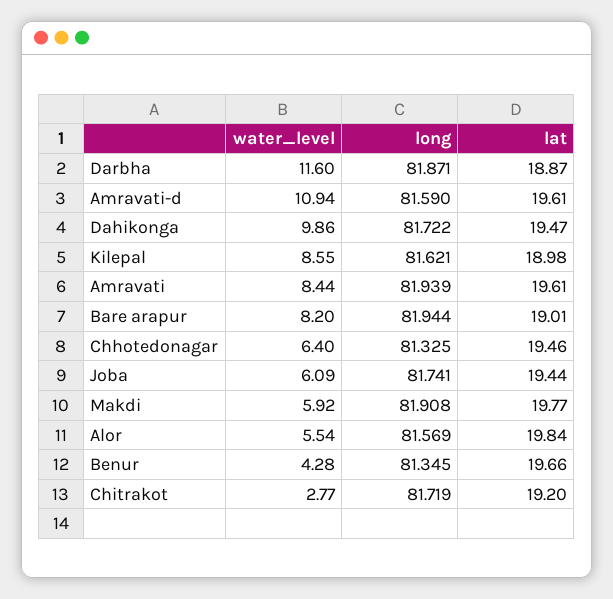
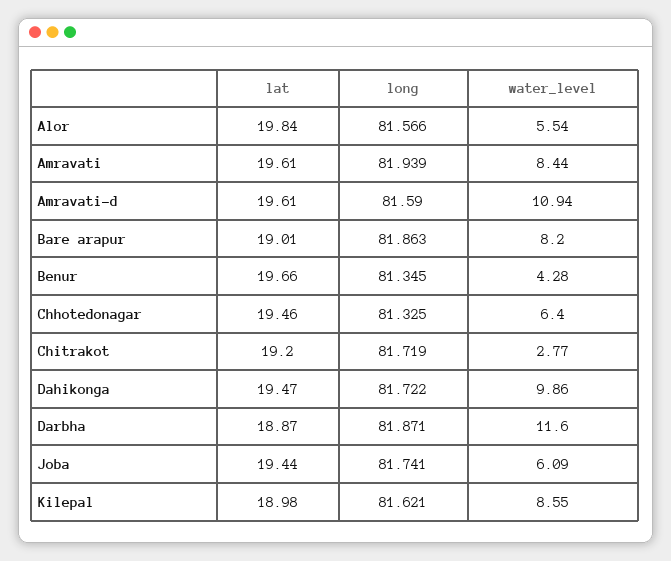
long, Bare arapur: 81.944 -> 81.863
water_level, Makdi: 5.92 -> none
long, Makdi: 81.908 -> none
lat, Makdi: 19.77 -> none
long, Alor: 81.569 -> 81.566

